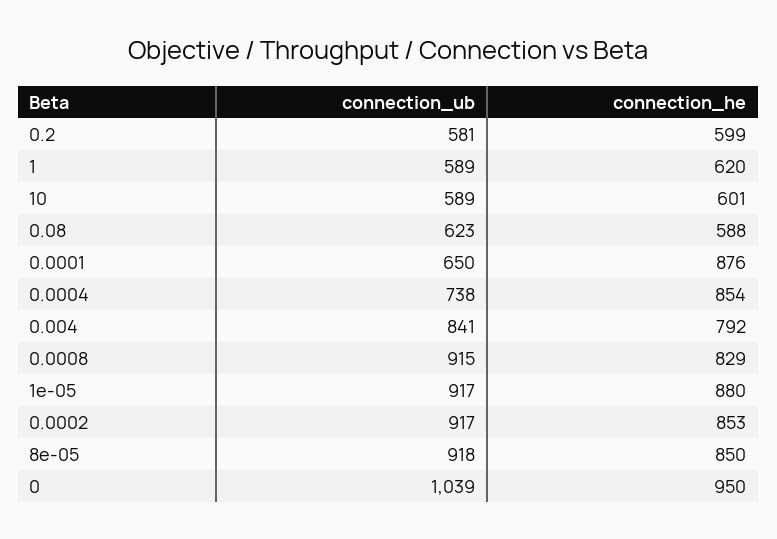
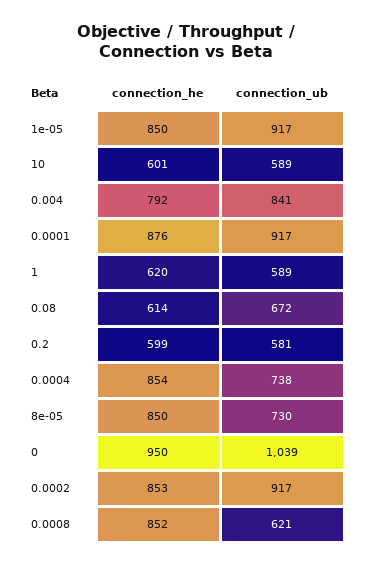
connection_ub, 0.08: 623 -> 672
connection_he, 0.08: 588 -> 614
connection_ub, 0.0001: 650 -> 917
connection_ub, 0.0008: 915 -> 621
connection_he, 0.0008: 829 -> 852
connection_he, 1e-05: 880 -> 850
connection_ub, 8e-05: 918 -> 730

